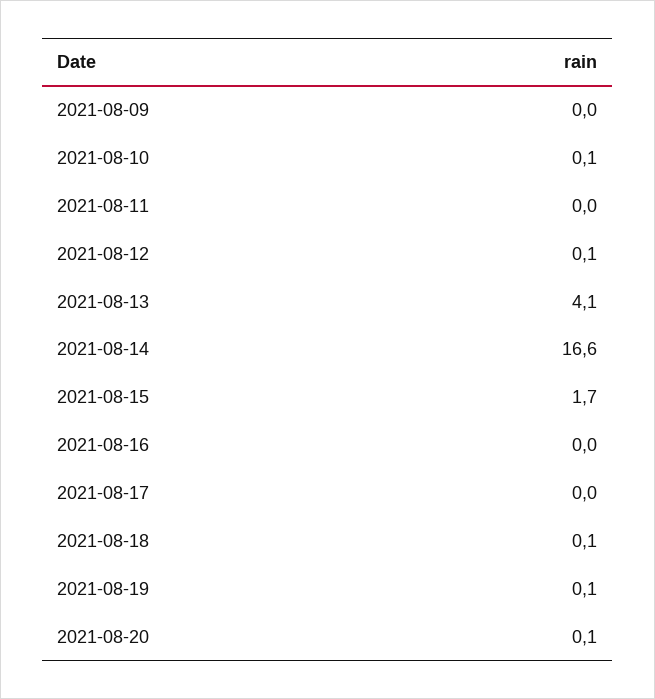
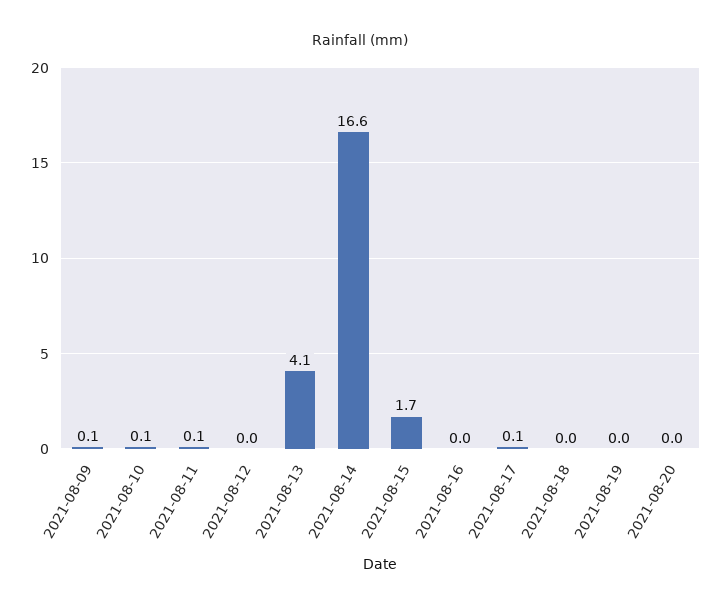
2021-08-09: 0 -> 0.1
2021-08-11: 0 -> 0.1
2021-08-12: 0.1 -> 0
2021-08-17: 0 -> 0.1
2021-08-18: 0.1 -> 0
2021-08-19: 0.1 -> 0
2021-08-20: 0.1 -> 0

